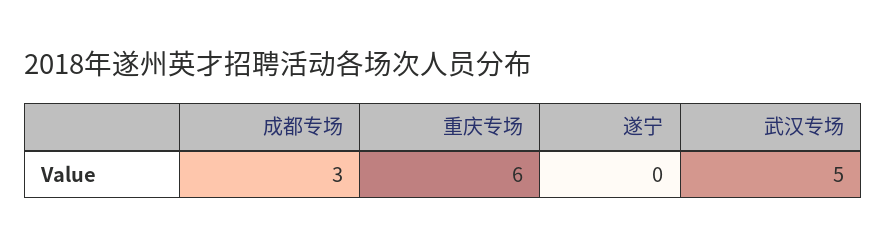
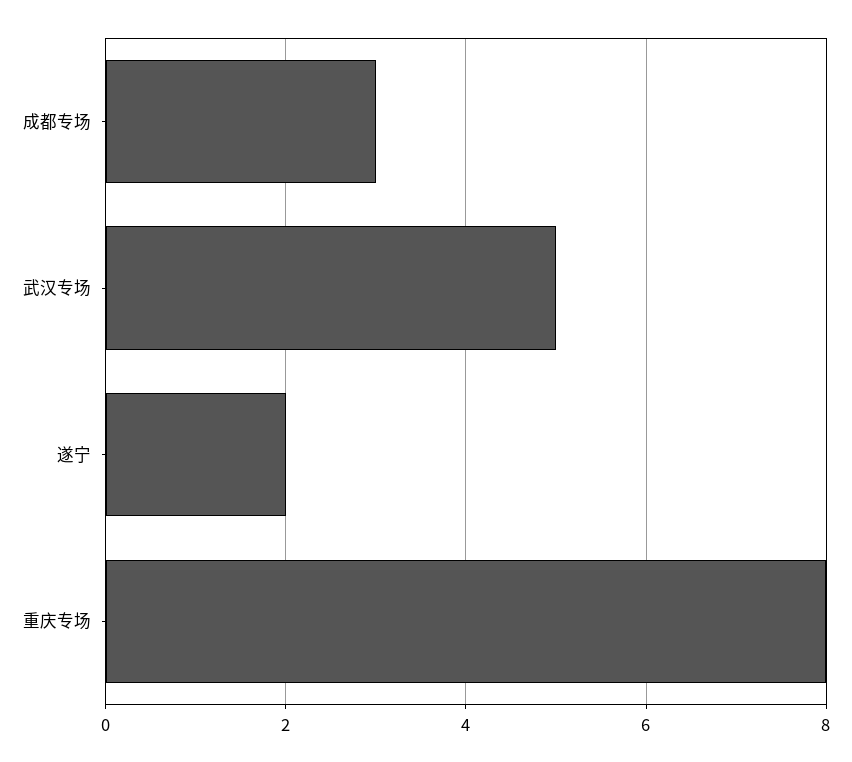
重庆专场: 6 -> 8
遂宁: 0 -> 2

